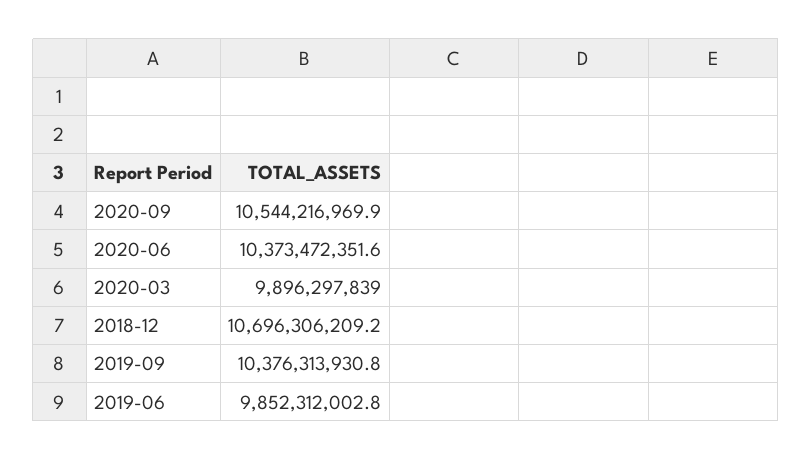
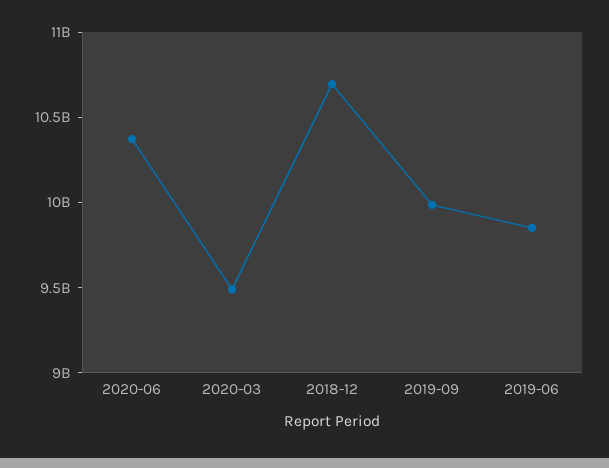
2020-09: 10544216969.9 -> none
2020-03: 9896297839 -> 9500000000
2019-09: 10376313930.8 -> 10000000000

